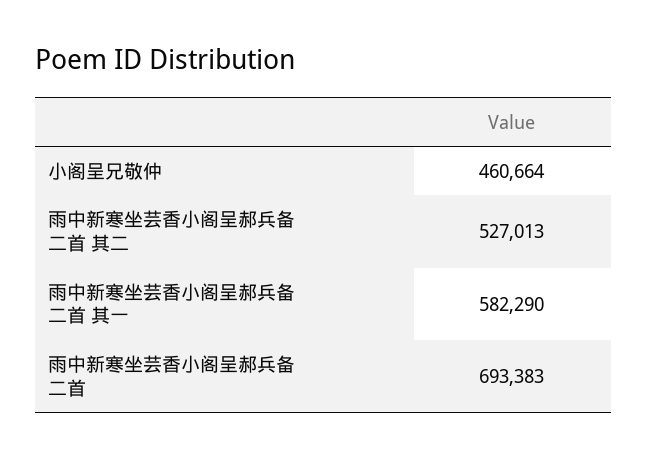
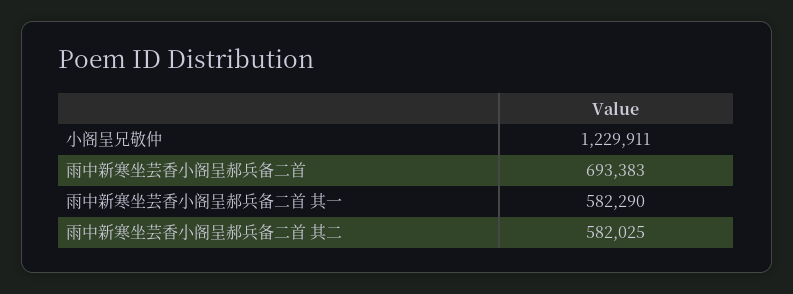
小阁呈兄敬仲: 460664 -> 1229911
雨中新寒坐芸香小阁呈郝兵备二首 其二: 527013 -> 582025

